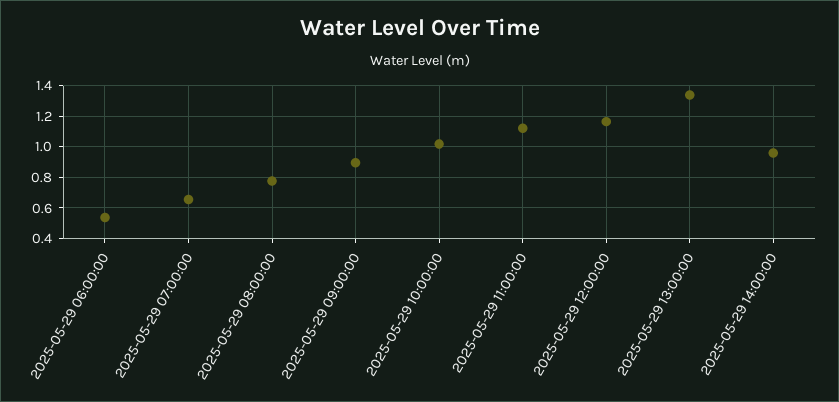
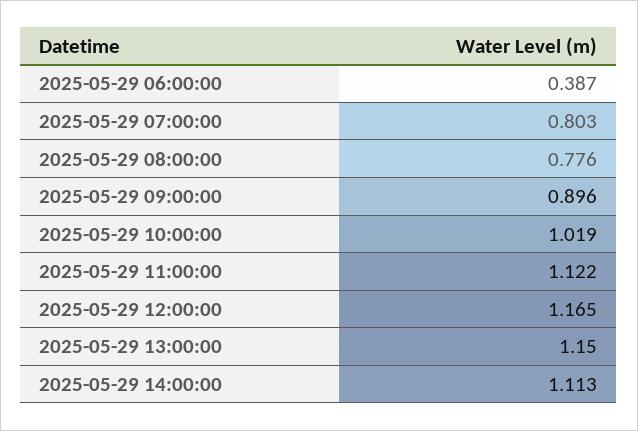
2025-05-29 06:00:00: 0.55 -> 0.387
2025-05-29 07:00:00: 0.65 -> 0.803
2025-05-29 13:00:00: 1.35 -> 1.15
2025-05-29 14:00:00: 0.95 -> 1.113

